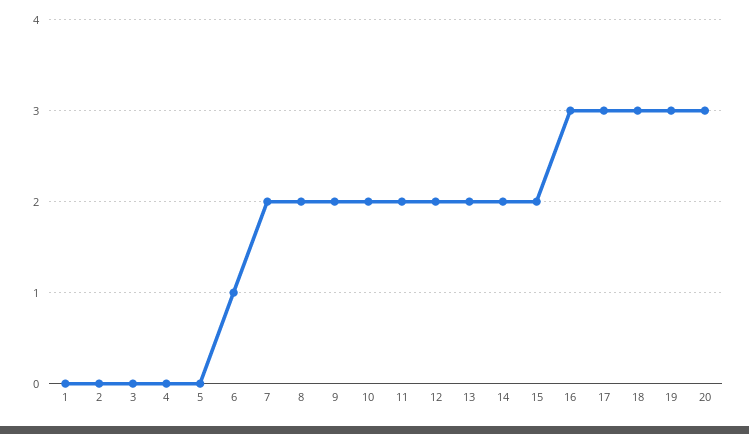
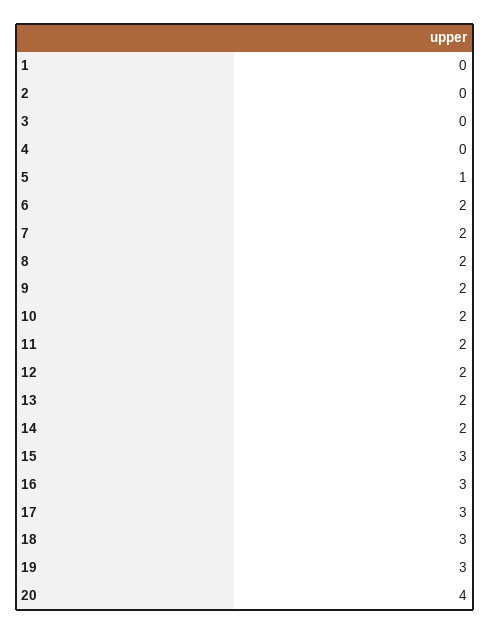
5: 0 -> 1
6: 1 -> 2
15: 2 -> 3
20: 3 -> 4

